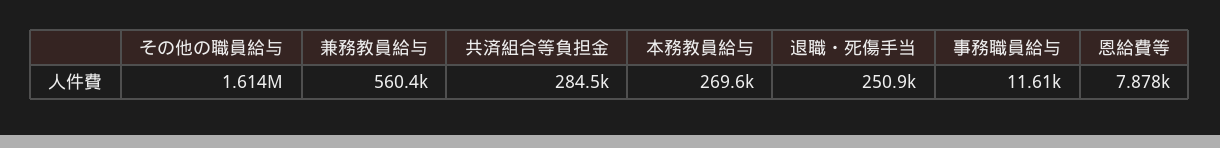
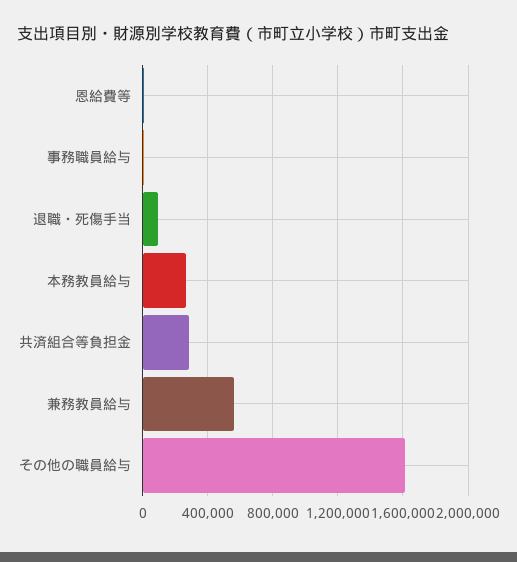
退職・死傷手当: 250900 -> 100000

